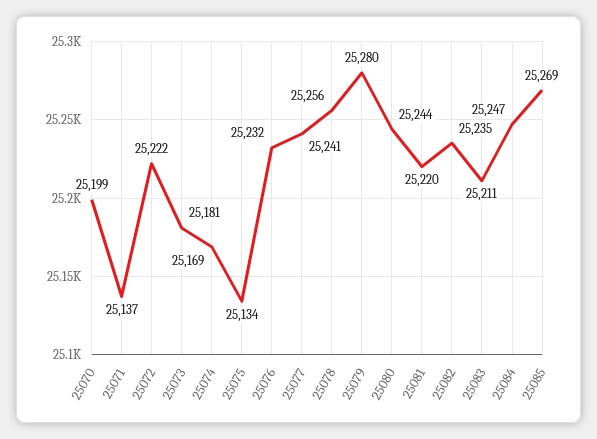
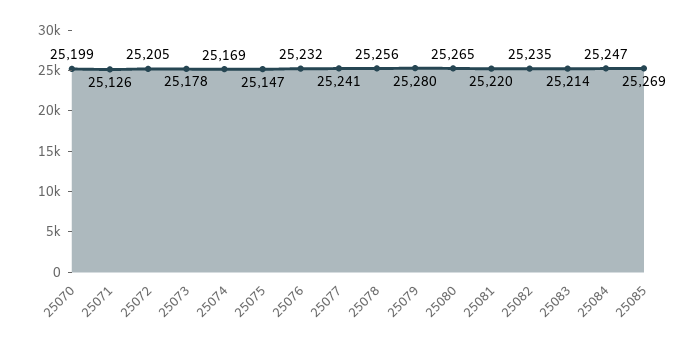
25071: 25137 -> 25126
25072: 25222 -> 25205
25073: 25181 -> 25178
25075: 25134 -> 25147
25080: 25244 -> 25265
25083: 25211 -> 25214

